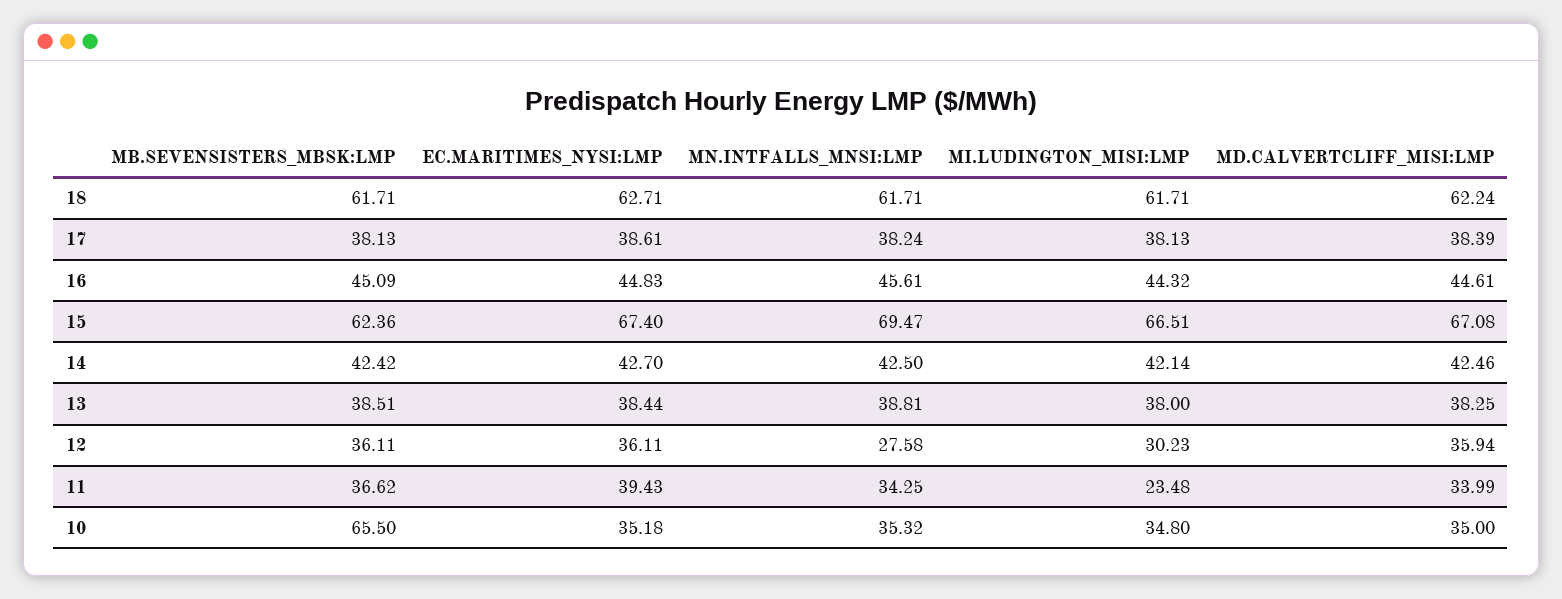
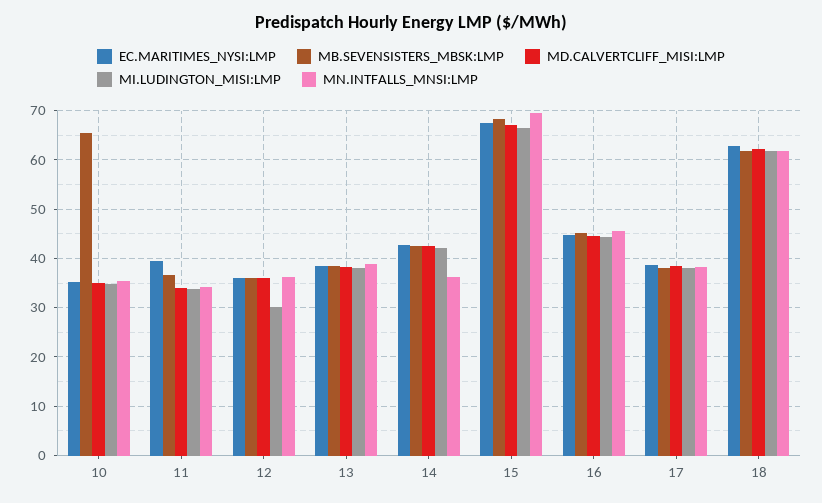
MB.SEVENSISTERS_MBSK:LMP, 15: 62.36 -> 68
MN.INTFALLS_MNSI:LMP, 14: 42.5 -> 36
MN.INTFALLS_MNSI:LMP, 12: 27.58 -> 36
MI.LUDINGTON_MISI:LMP, 11: 23.48 -> 34

